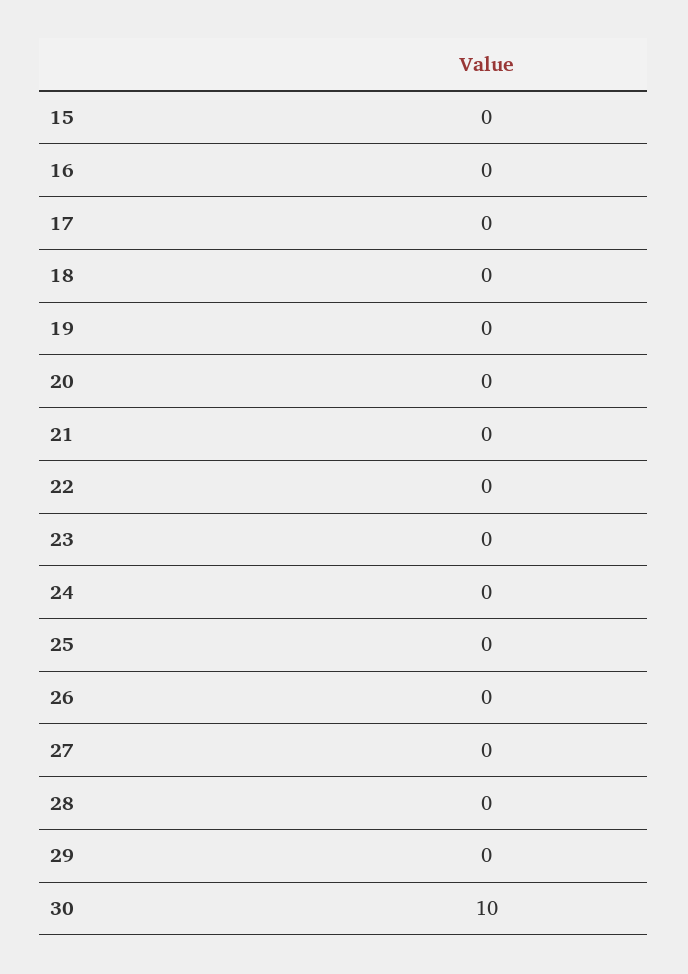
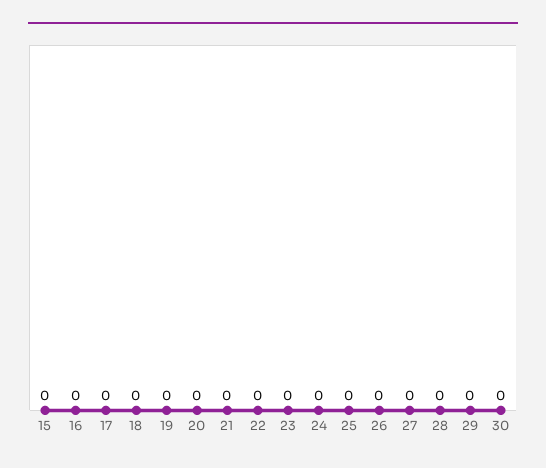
30: 10 -> 0

